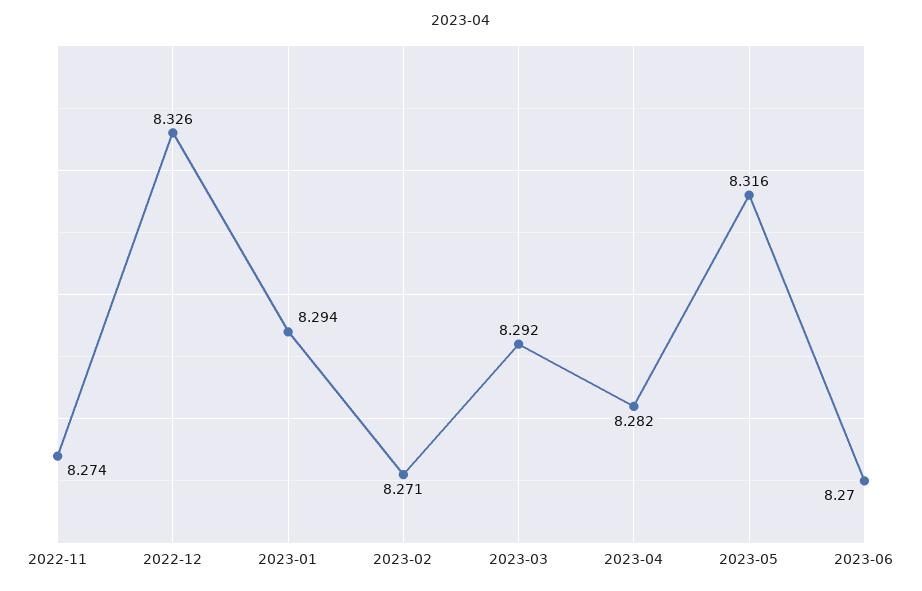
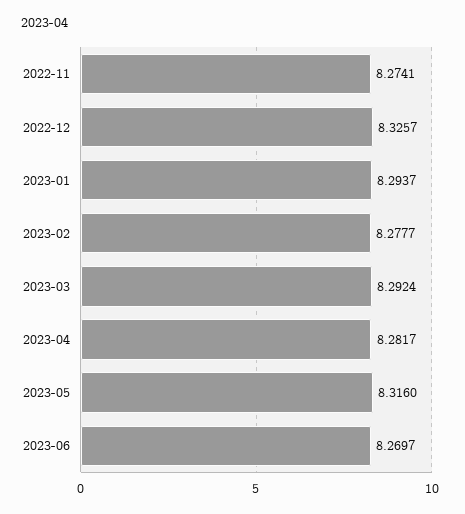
2023-02: 8.271 -> 8.2777

